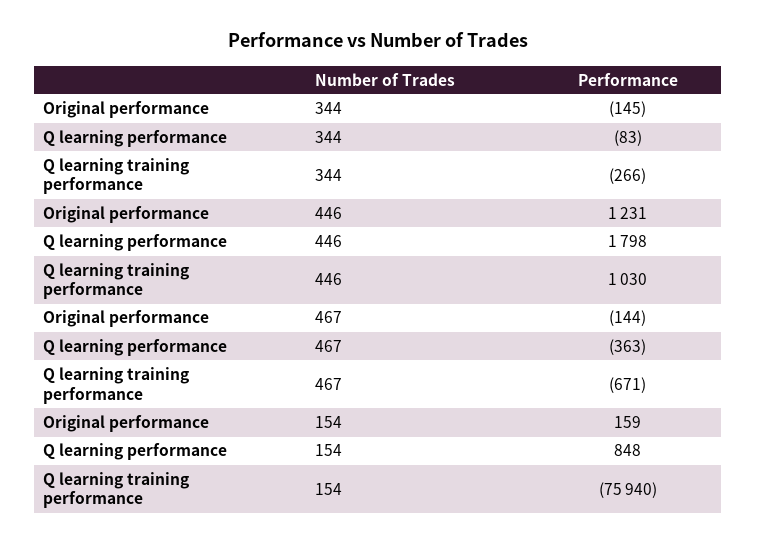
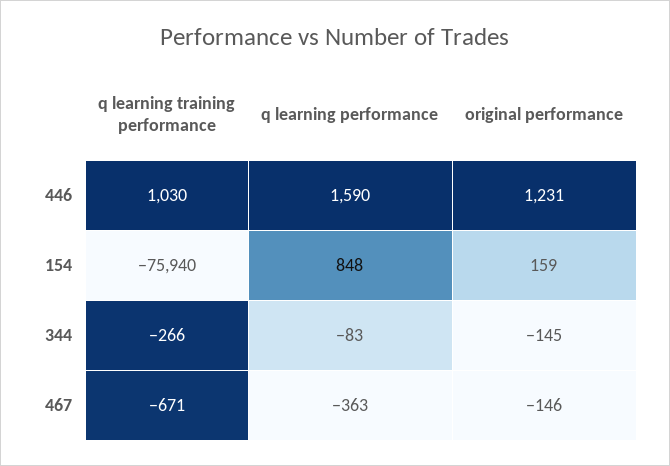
Q learning performance, 446: 1798 -> 1590
Original performance, 467: -144 -> -146

